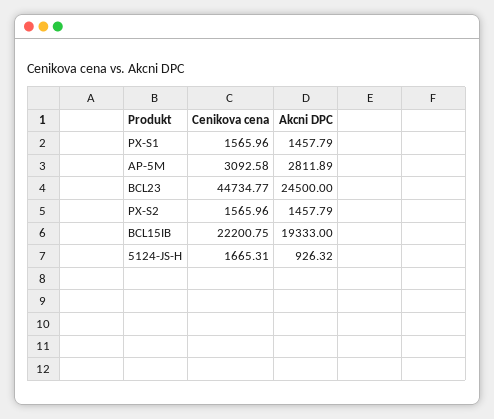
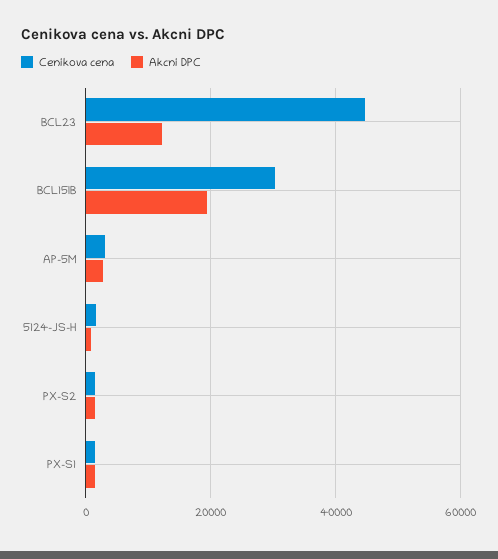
Akcni DPC, BCL23: 24500 -> 12000
Cenikova cena, BCL15IB: 22200.75 -> 30000

